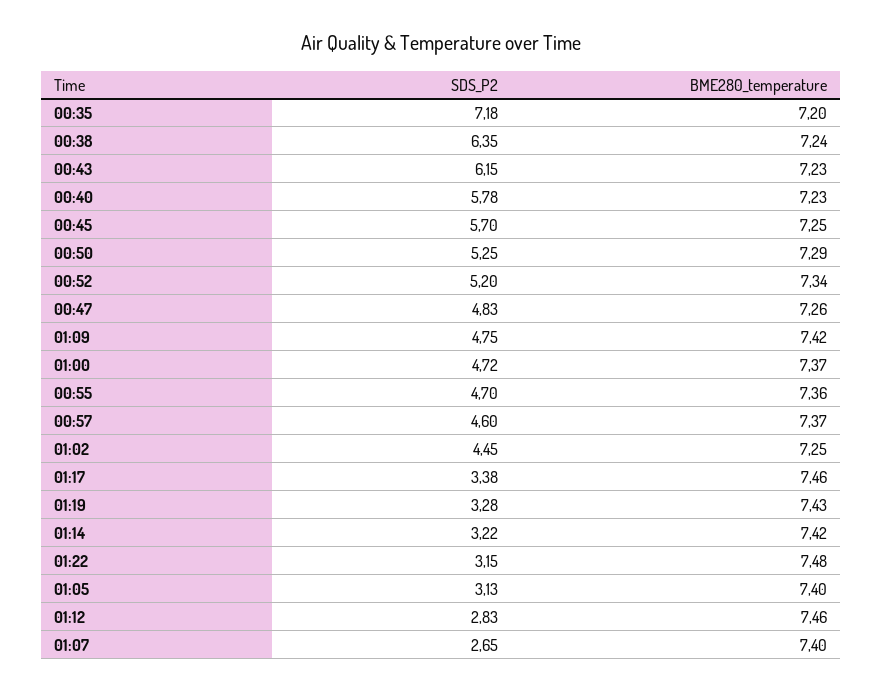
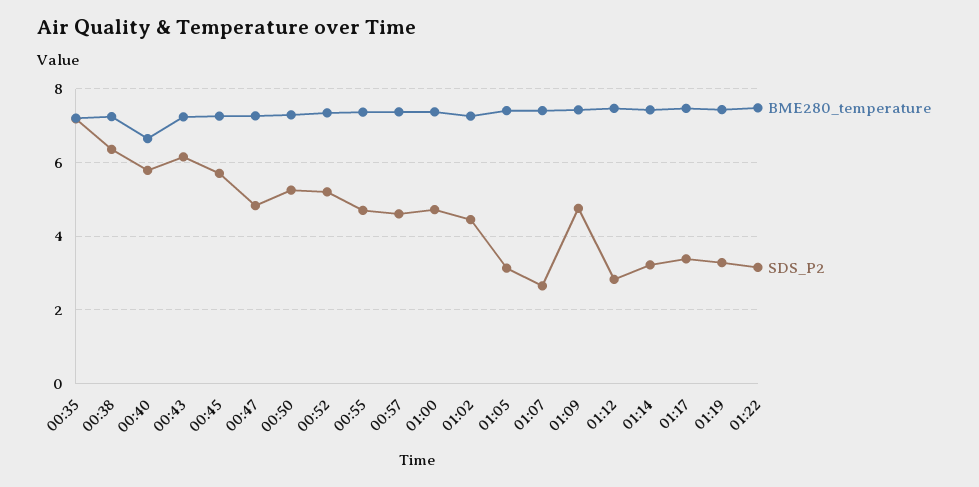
BME280_temperature, 00:40: 7.23 -> 6.6

